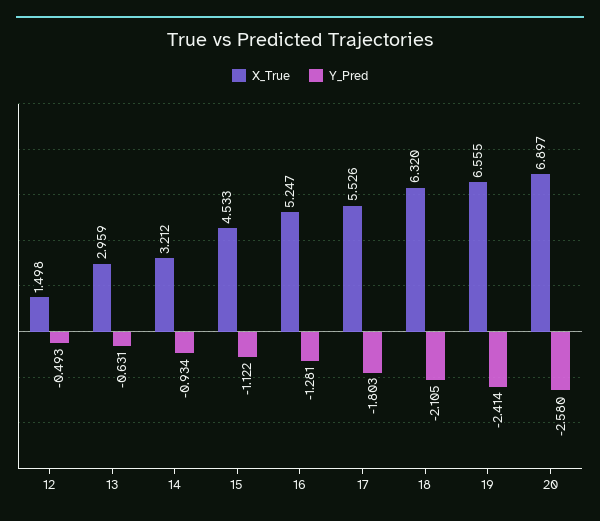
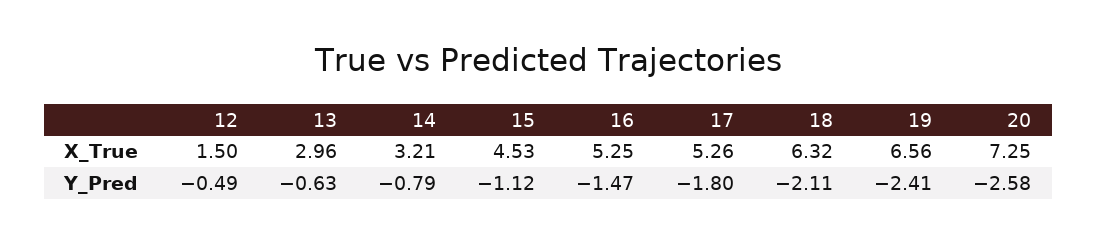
Y_Pred, 14: -0.934 -> -0.79
Y_Pred, 16: -1.281 -> -1.47
X_True, 17: 5.526 -> 5.26
X_True, 20: 6.897 -> 7.25

